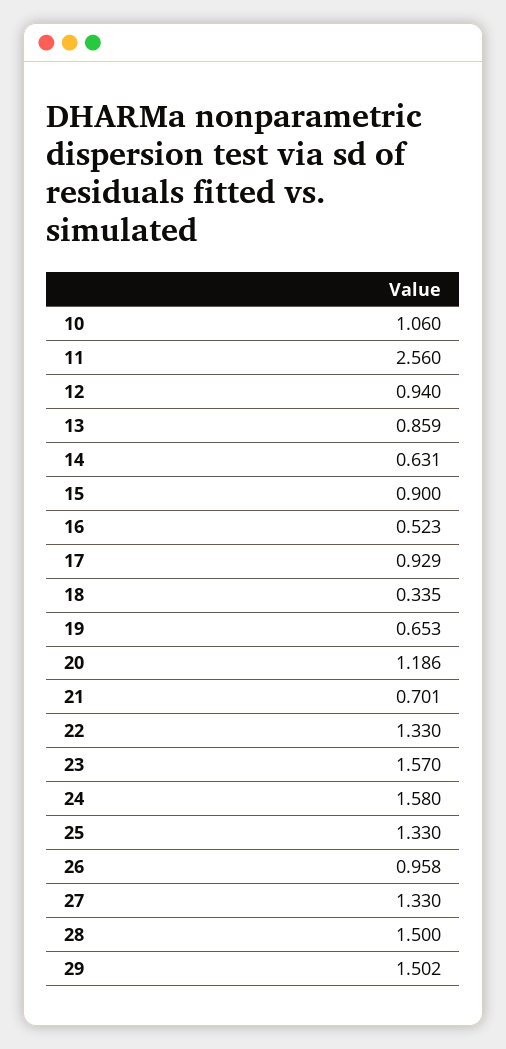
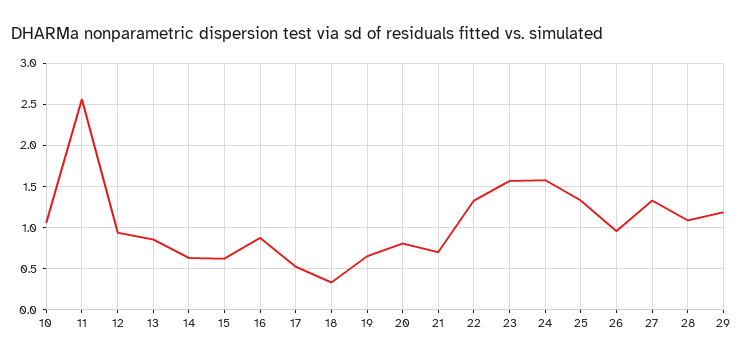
15: 0.9 -> 0.6
16: 0.523 -> 0.9
17: 0.929 -> 0.5
20: 1.186 -> 0.8
28: 1.5 -> 1.1
29: 1.502 -> 1.2

